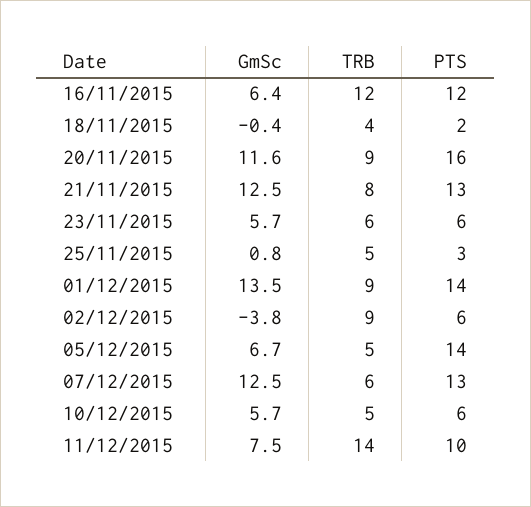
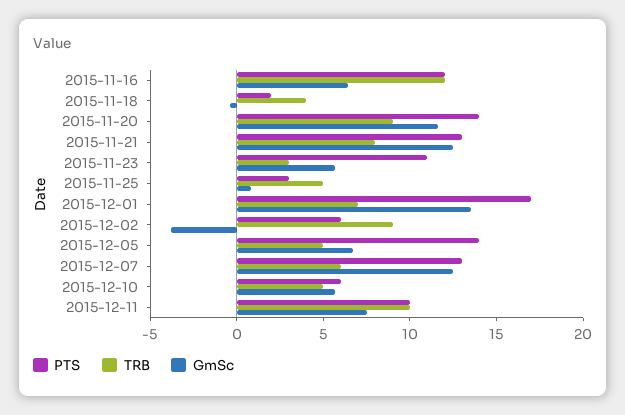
PTS, 20/11/2015: 16 -> 14
TRB, 23/11/2015: 6 -> 3
PTS, 23/11/2015: 6 -> 11
TRB, 01/12/2015: 9 -> 7
PTS, 01/12/2015: 14 -> 17
TRB, 11/12/2015: 14 -> 10

